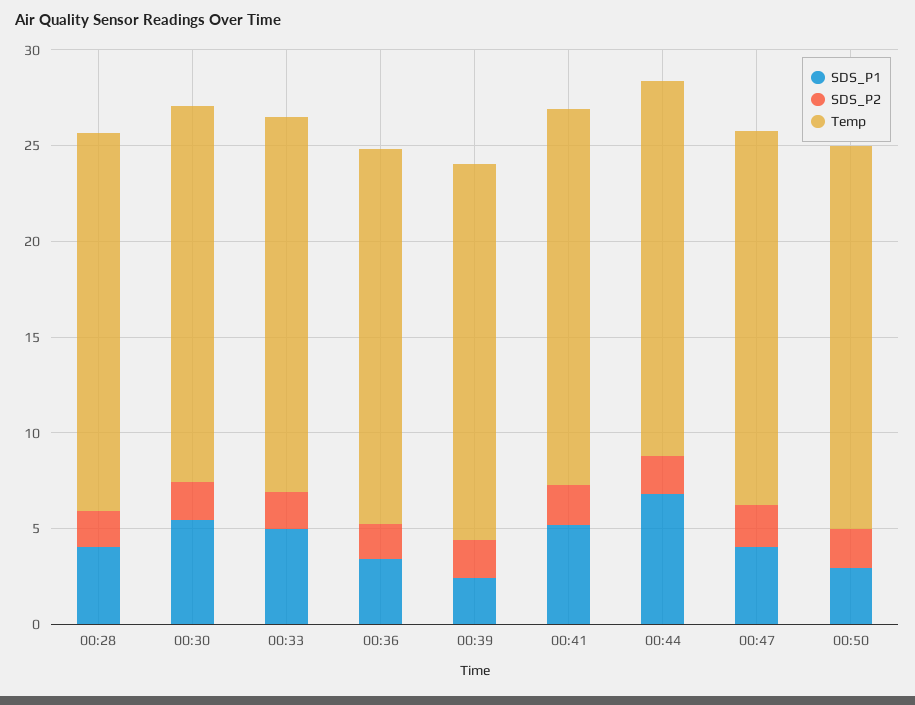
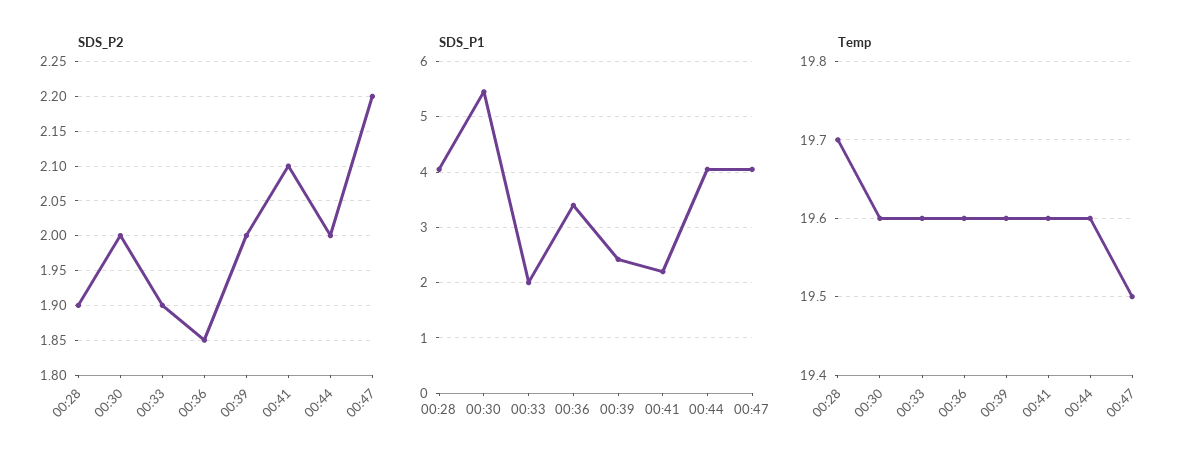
SDS_P1, 00:33: 5 -> 2
SDS_P1, 00:41: 5 -> 2.2
SDS_P1, 00:44: 7 -> 4
SDS_P1, 00:50: 3 -> none
SDS_P2, 00:50: 2 -> none
Temp, 00:50: 20 -> none

